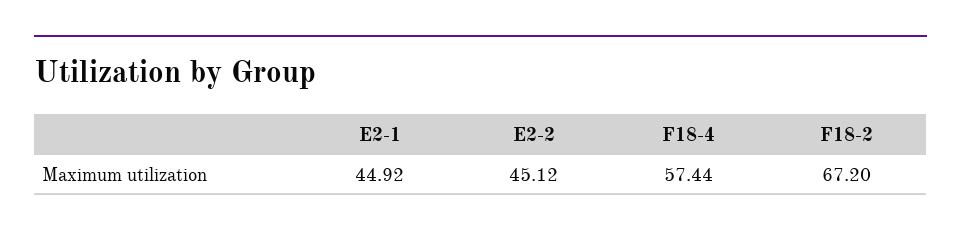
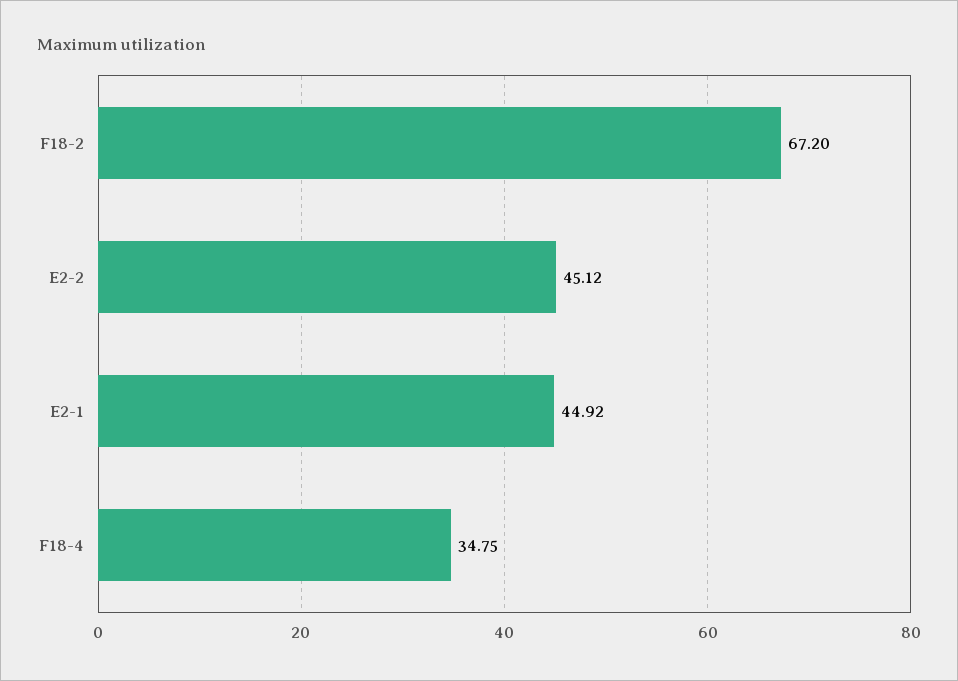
F18-4: 57.44 -> 34.75

